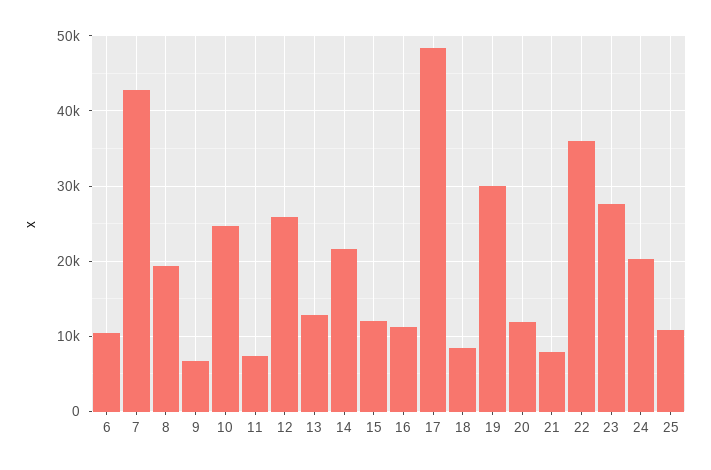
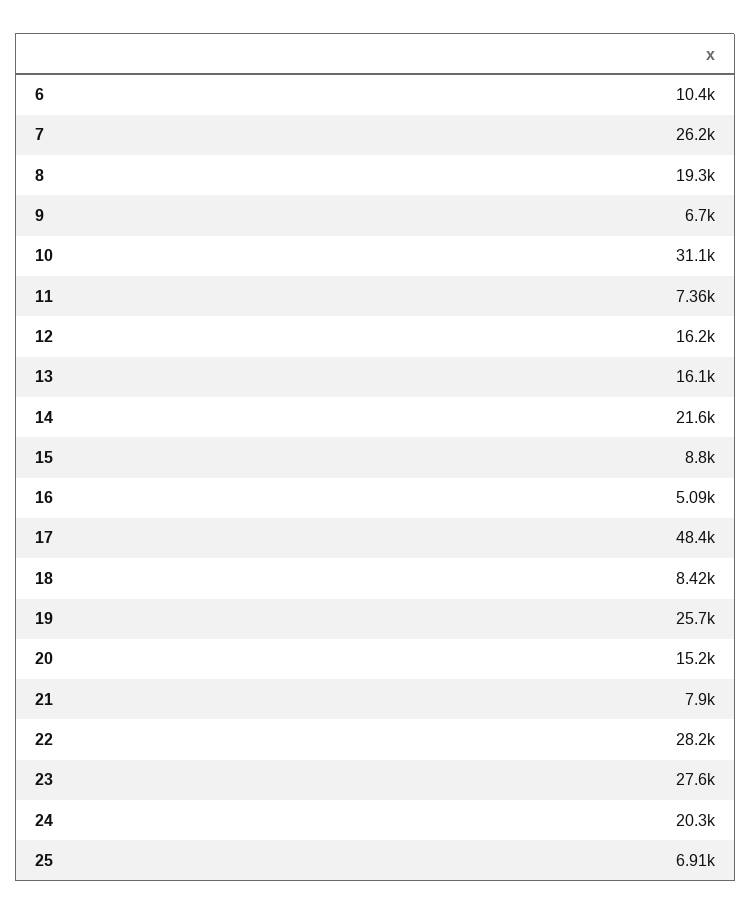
7: 43000 -> 26200
10: 25000 -> 31100
12: 26000 -> 16200
13: 13000 -> 16100
15: 12000 -> 8800
16: 11000 -> 5090
19: 30000 -> 25700
20: 12000 -> 15200
22: 36000 -> 28200
25: 11000 -> 6910

